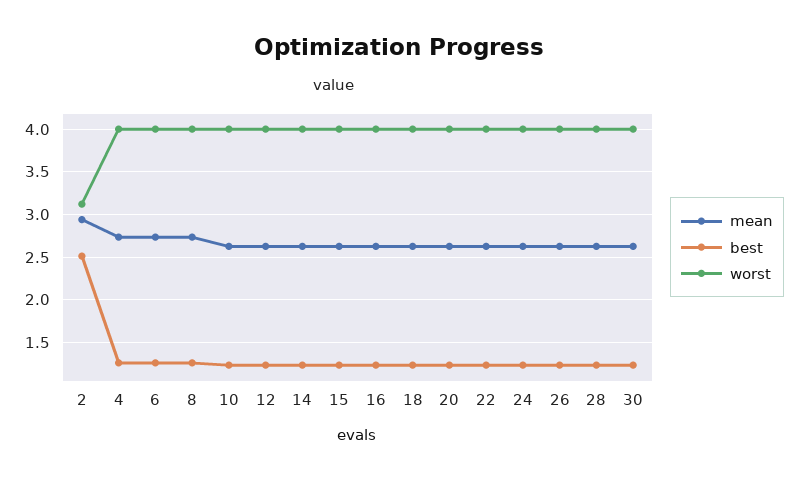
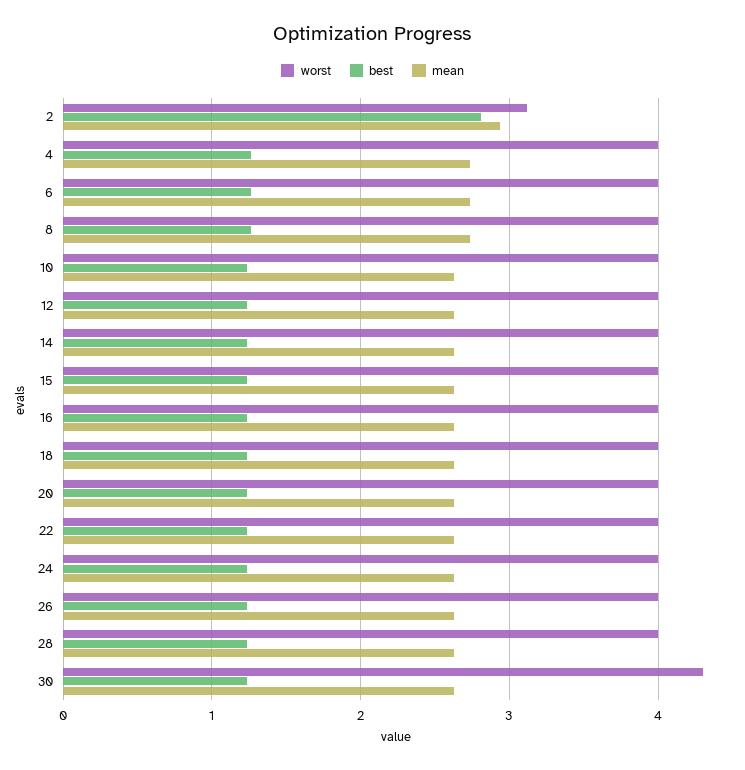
best, 2: 2.5 -> 2.8
worst, 30: 4 -> 4.3

